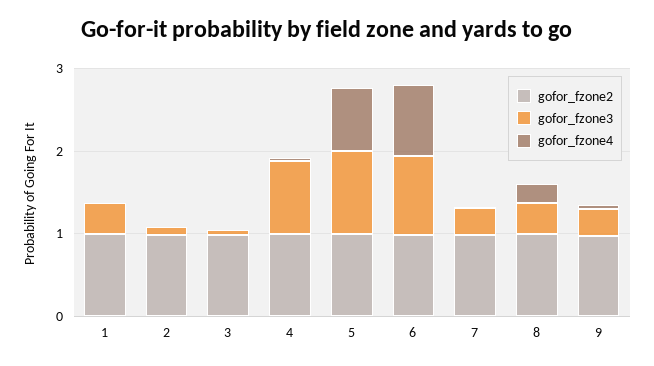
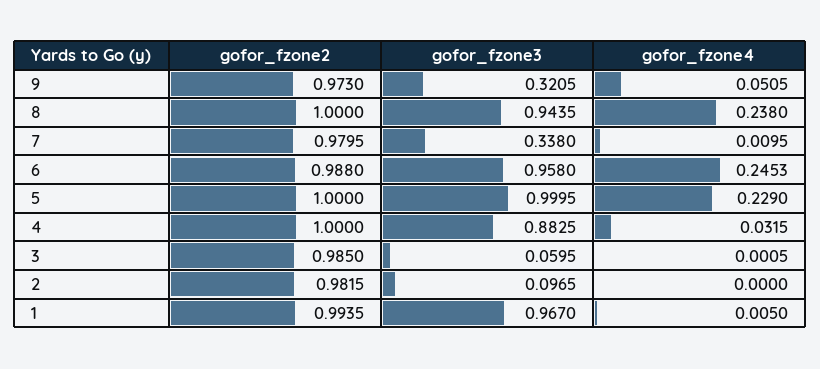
gofor_fzone3, 1: 0.4 -> 0.967
gofor_fzone4, 5: 0.8 -> 0.229
gofor_fzone4, 6: 0.8 -> 0.2453
gofor_fzone3, 8: 0.4 -> 0.9435

